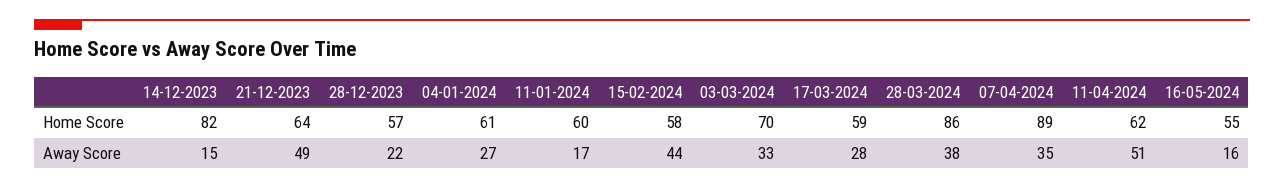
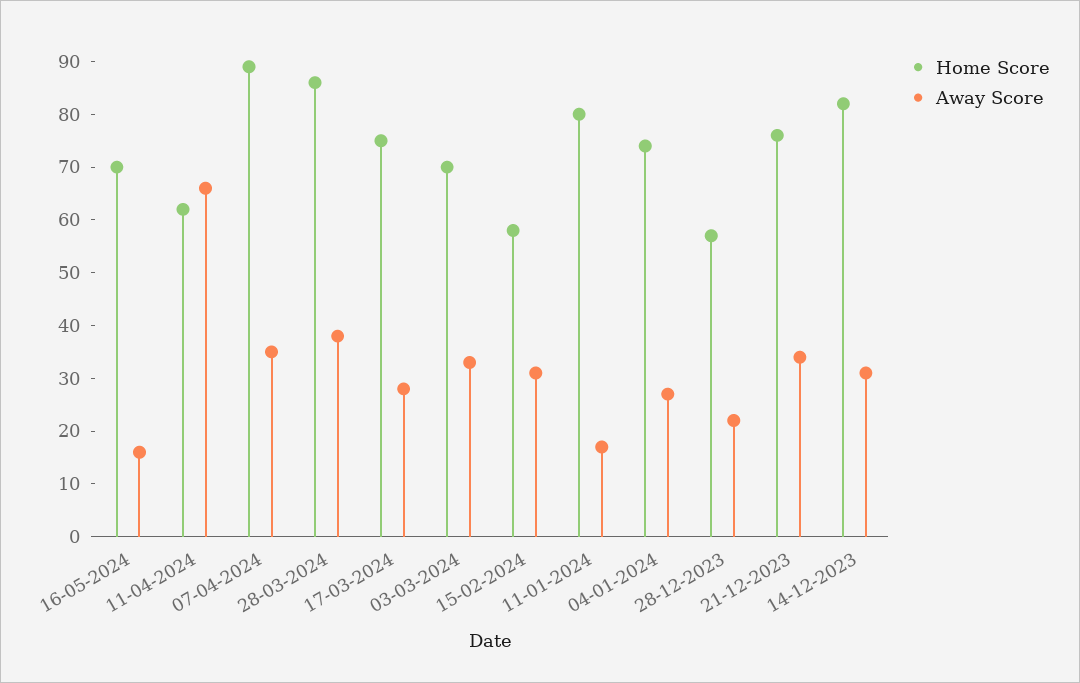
Home Score, 21-12-2023: 64 -> 75
Home Score, 04-01-2024: 61 -> 75
Home Score, 11-01-2024: 60 -> 80
Home Score, 17-03-2024: 59 -> 75
Home Score, 16-05-2024: 55 -> 70
Away Score, 14-12-2023: 15 -> 30
Away Score, 21-12-2023: 49 -> 35
Away Score, 15-02-2024: 44 -> 30
Away Score, 11-04-2024: 51 -> 65

